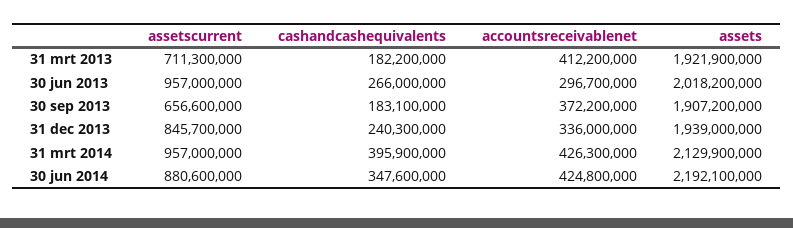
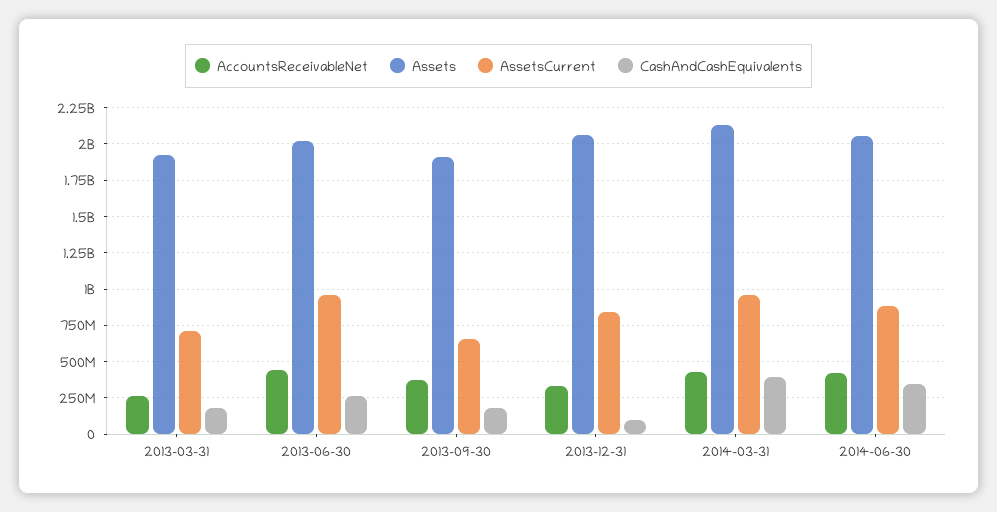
accountsreceivablenet, 31 mrt 2013: 412200000 -> 250000000
accountsreceivablenet, 30 jun 2013: 296700000 -> 450000000
cashandcashequivalents, 31 dec 2013: 240300000 -> 100000000
assets, 31 dec 2013: 1939000000 -> 2050000000
assets, 30 jun 2014: 2192100000 -> 2050000000

